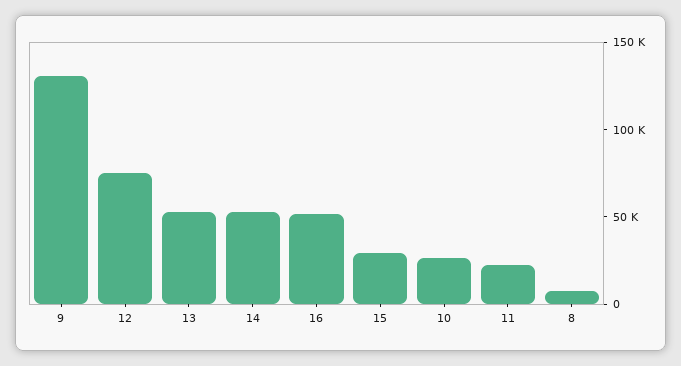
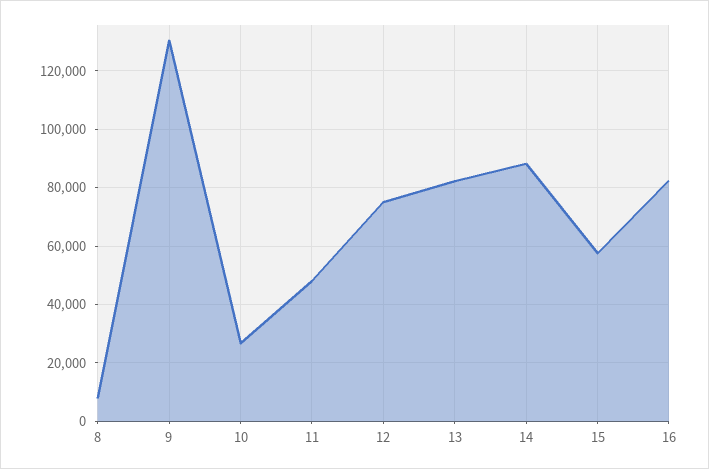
13: 50000 -> 82500
14: 50000 -> 87500
16: 50000 -> 82500
15: 30000 -> 57500
11: 20000 -> 47500

